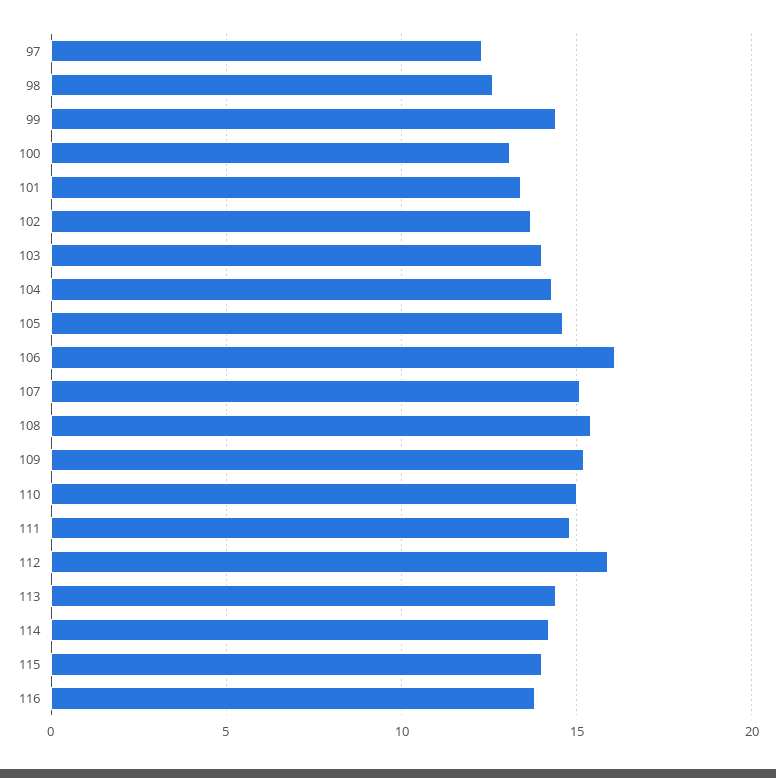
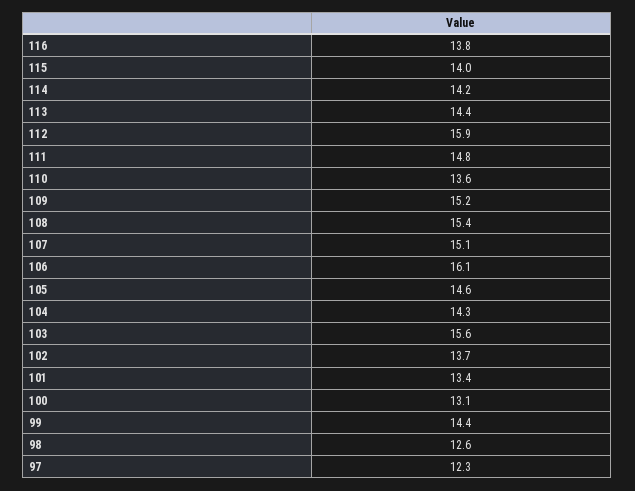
103: 14 -> 15.6
110: 15 -> 13.6

